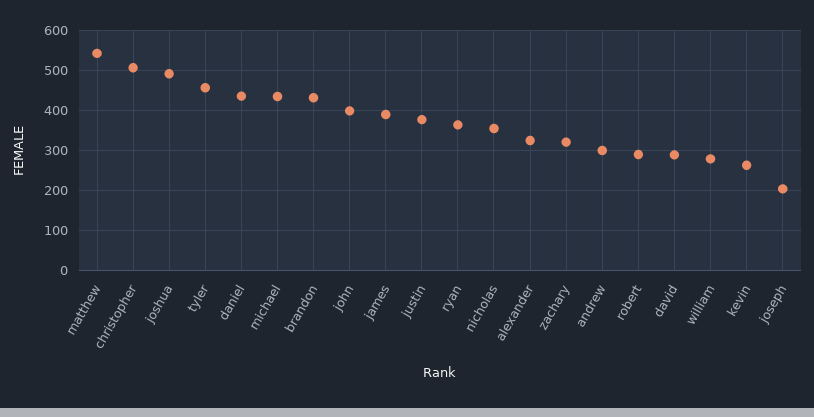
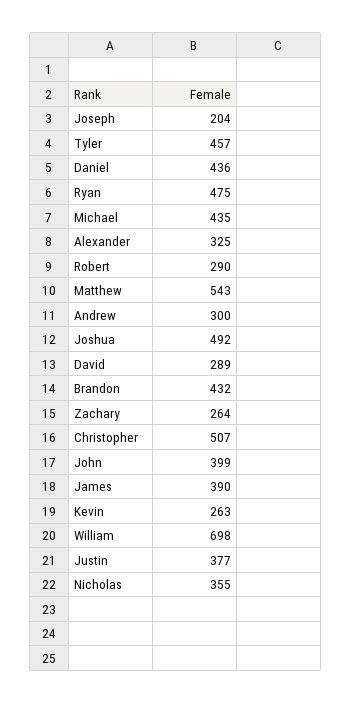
ryan: 360 -> 475
zachary: 320 -> 264
william: 280 -> 698

